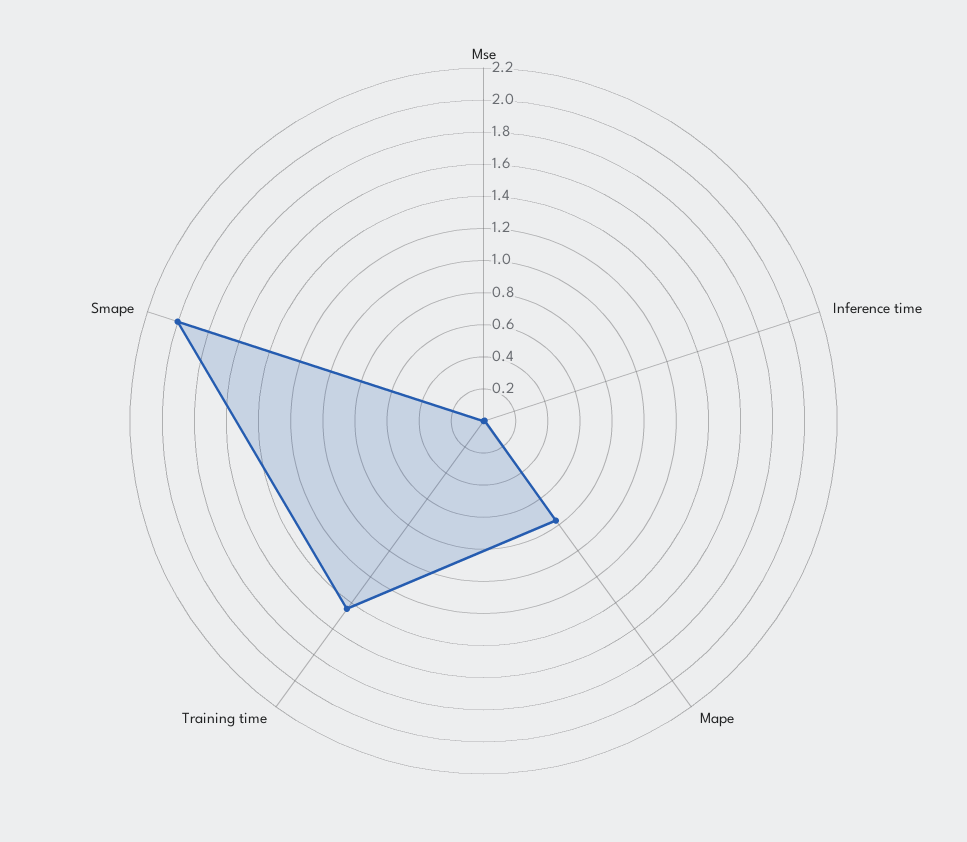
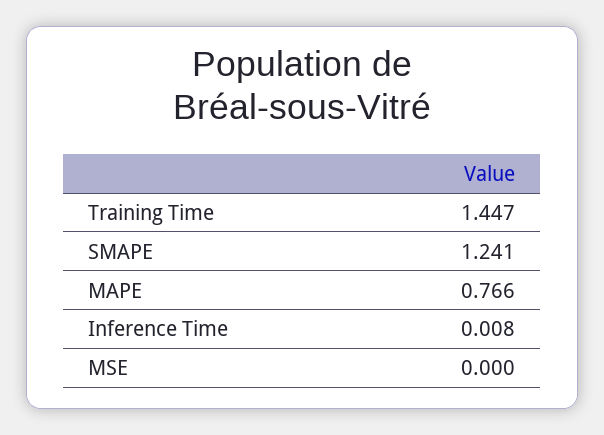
Smape: 2 -> 1.241

